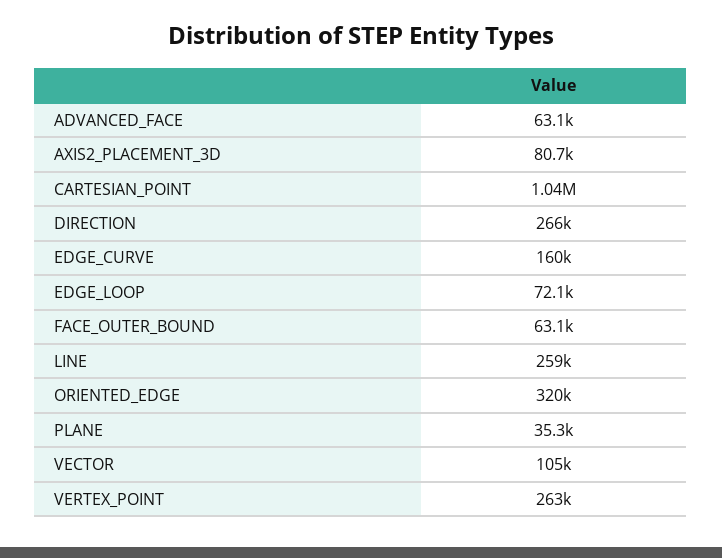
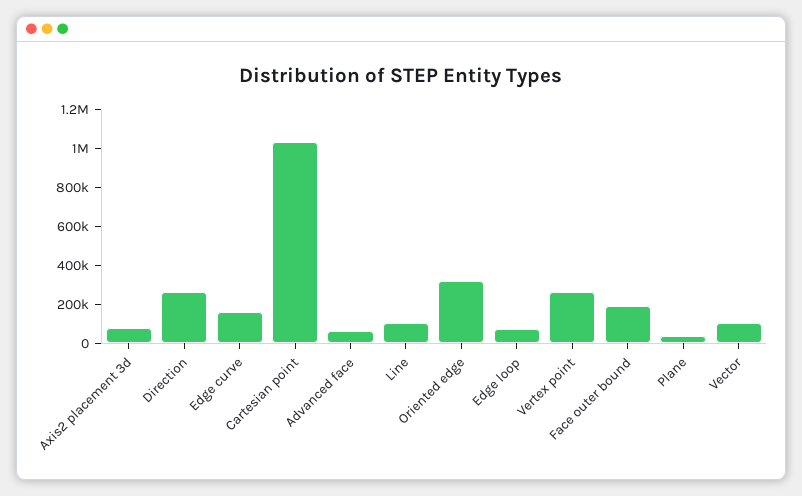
FACE_OUTER_BOUND: 63100 -> 200000
LINE: 259000 -> 100000

